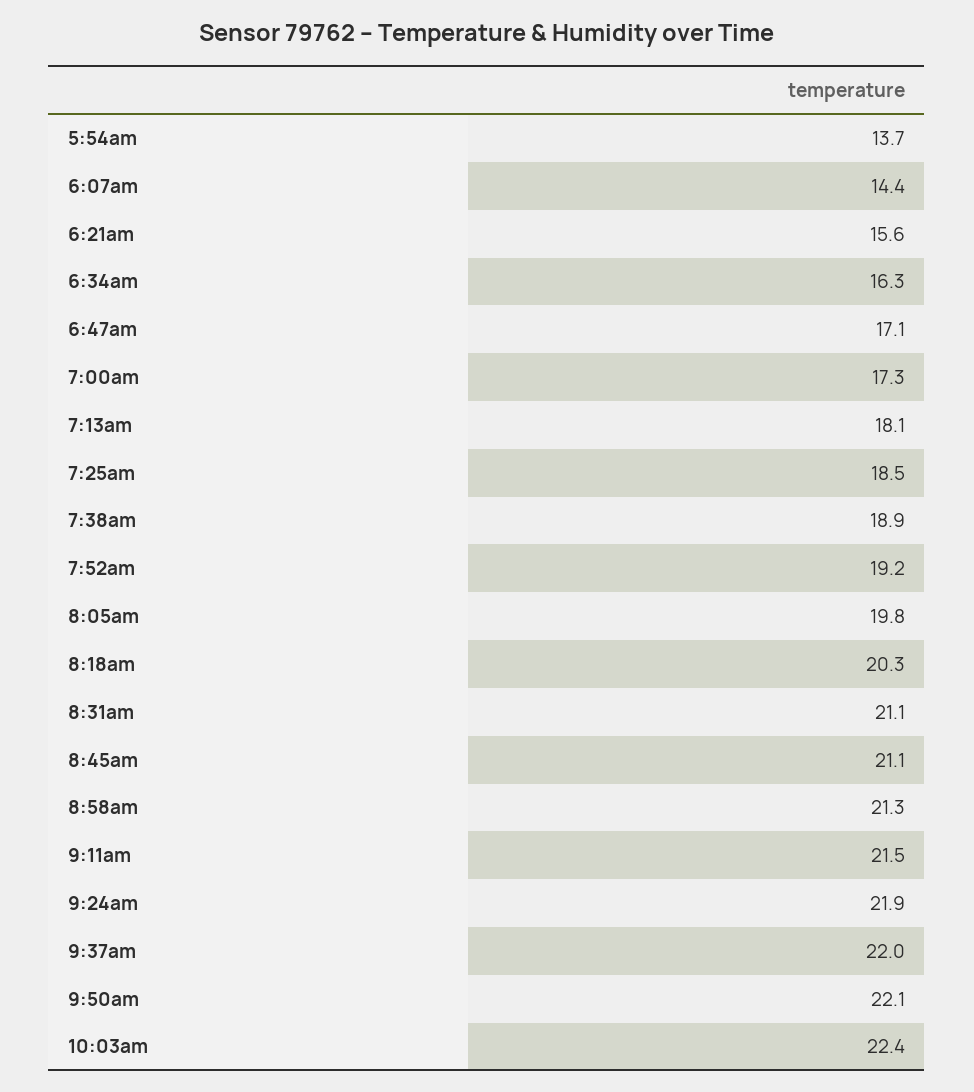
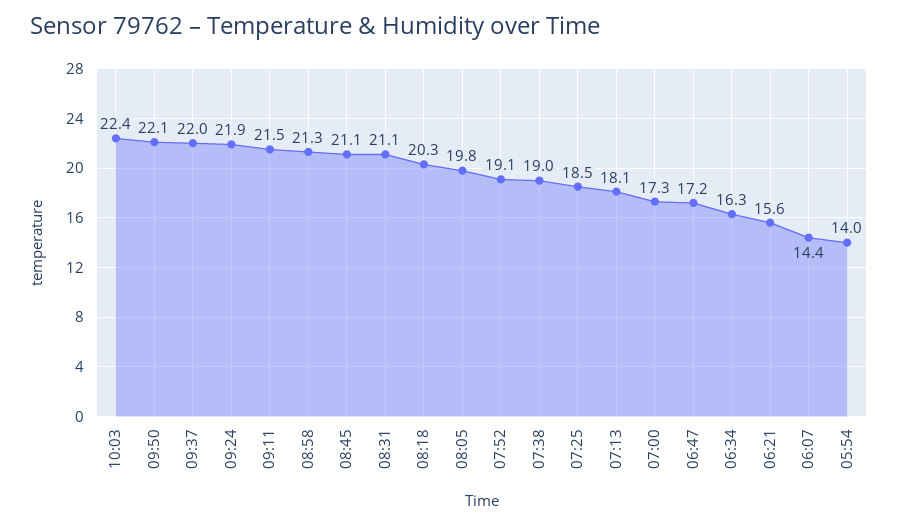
5:54am: 13.7 -> 14
6:47am: 17.1 -> 17.2
7:38am: 18.9 -> 19
7:52am: 19.2 -> 19.1

